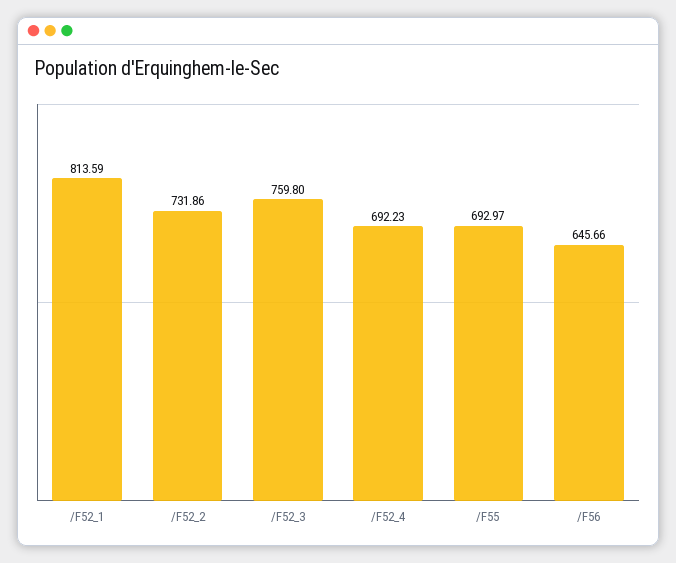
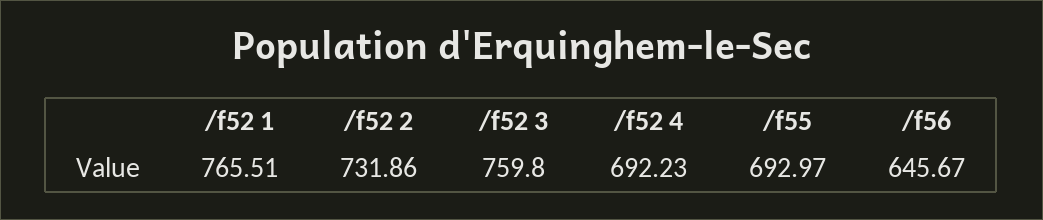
/F52_1: 813.59 -> 765.51
/F56: 645.66 -> 645.67

